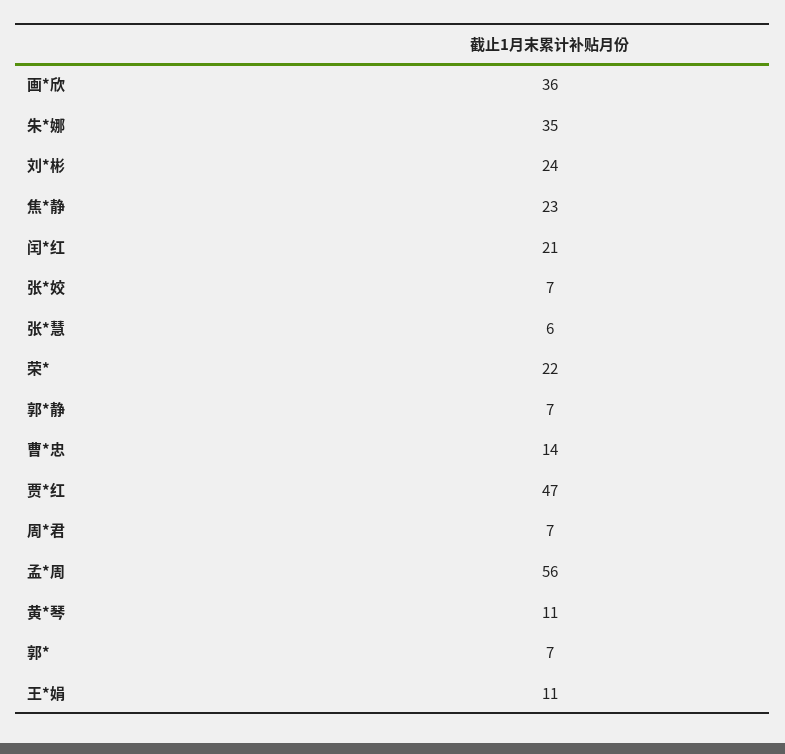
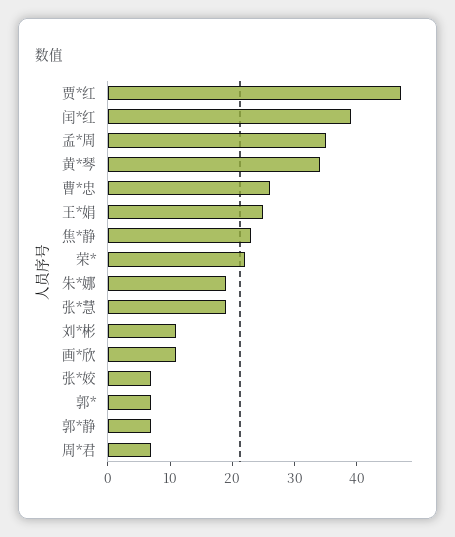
画*欣: 36 -> 10
朱*娜: 35 -> 20
刘*彬: 24 -> 10
闰*红: 21 -> 40
张*慧: 6 -> 20
曹*忠: 14 -> 25
孟*周: 56 -> 35
黄*琴: 11 -> 35
王*娟: 11 -> 25

